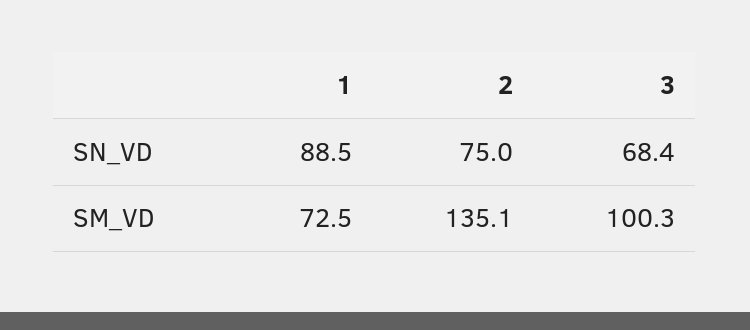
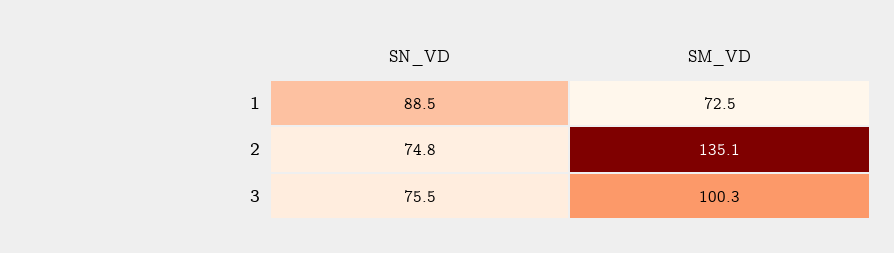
2, SN_VD: 75 -> 74.8
3, SN_VD: 68.4 -> 75.5

